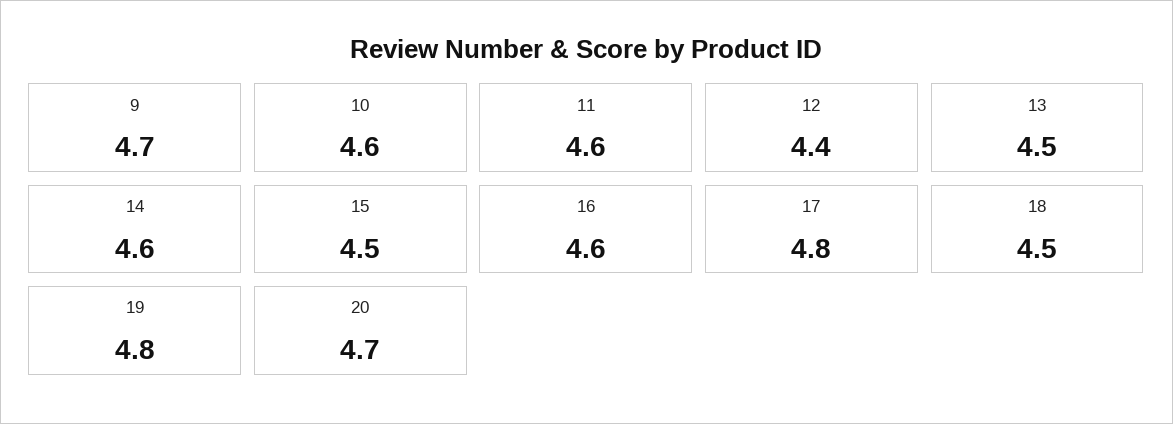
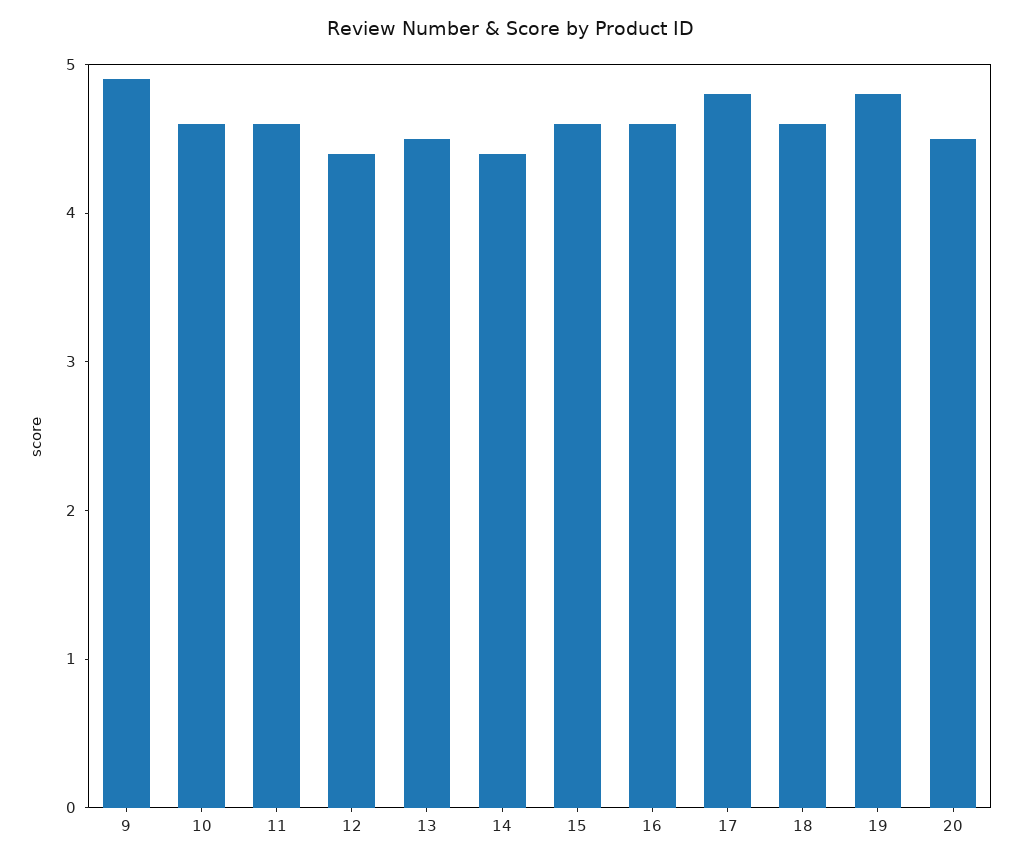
9: 4.7 -> 4.9
14: 4.6 -> 4.4
15: 4.5 -> 4.6
18: 4.5 -> 4.6
20: 4.7 -> 4.5

